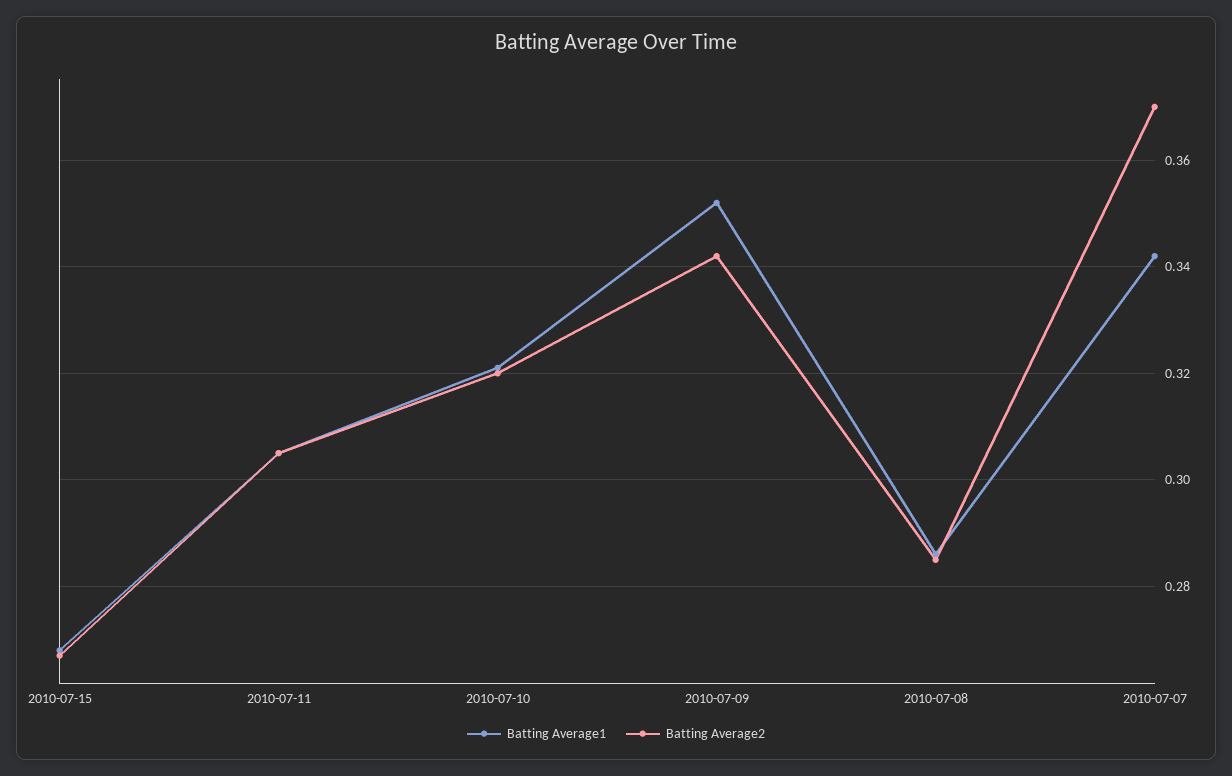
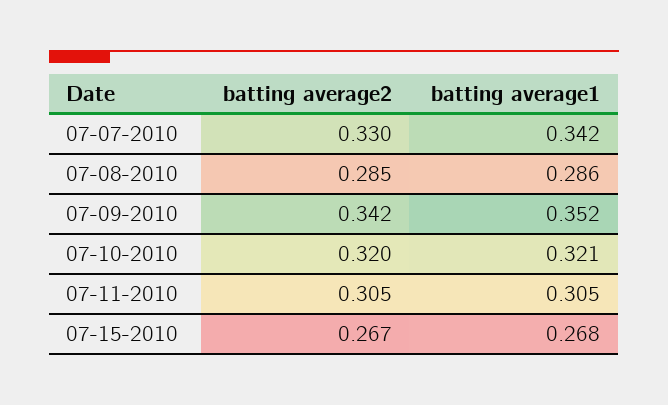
Batting Average2, 2010-07-07: 0.37 -> 0.33

